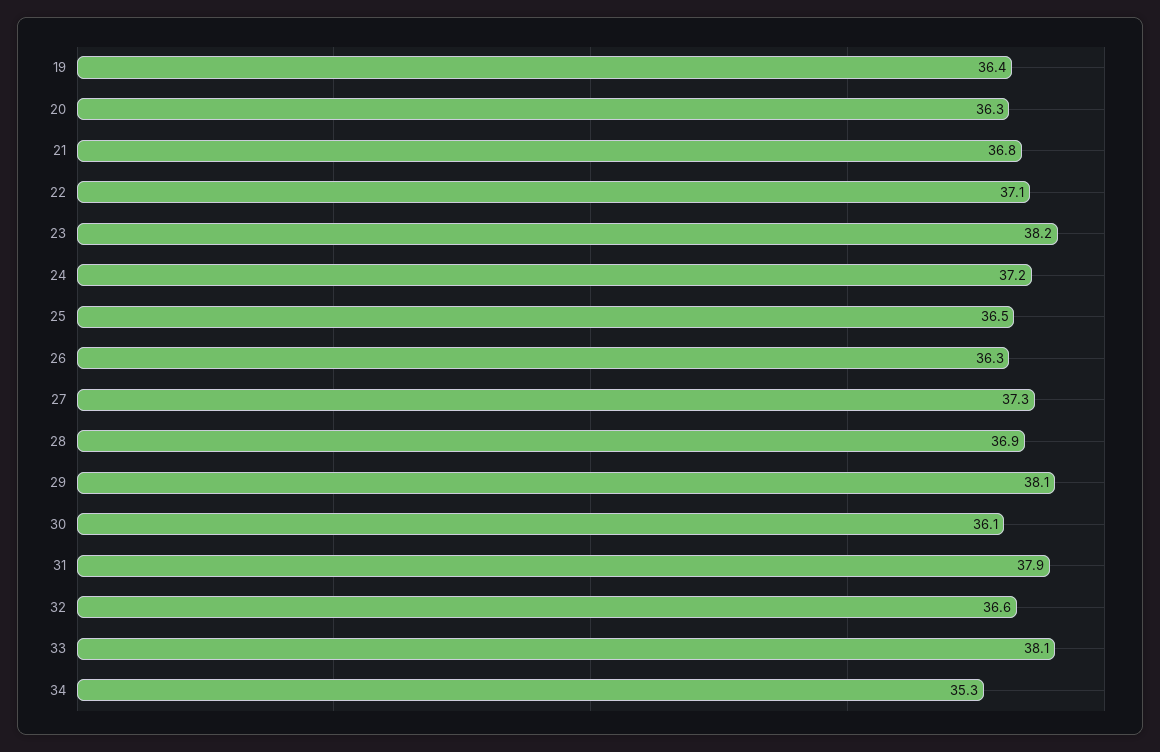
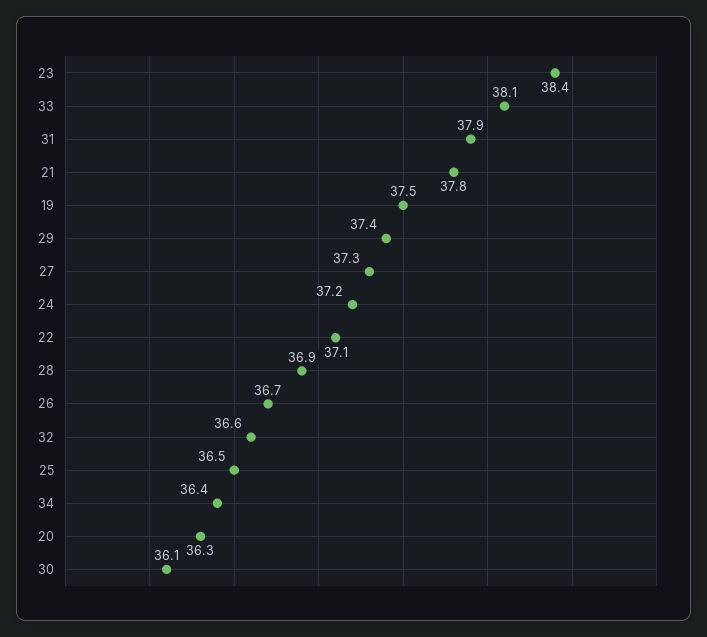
19: 36.4 -> 37.5
21: 36.8 -> 37.8
23: 38.2 -> 38.4
26: 36.3 -> 36.7
29: 38.1 -> 37.4
34: 35.3 -> 36.4

